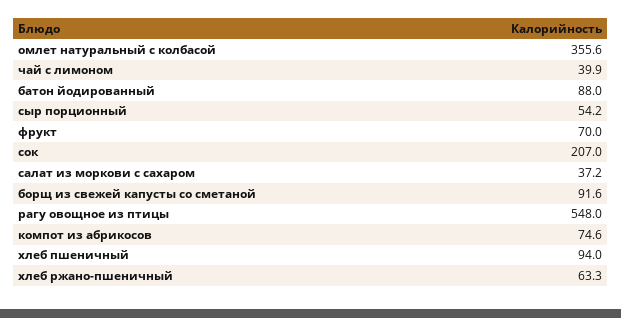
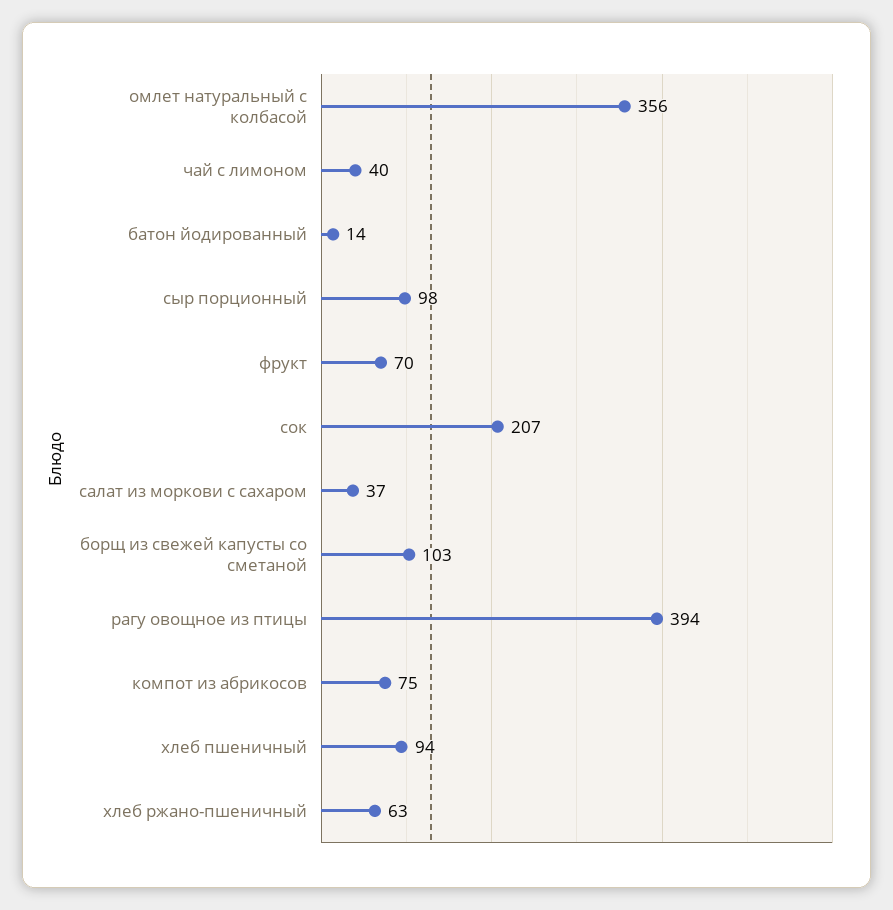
батон йодированный: 88 -> 14
сыр порционный: 54.2 -> 98
борщ из свежей капусты со сметаной: 91.6 -> 103
рагу овощное из птицы: 548 -> 394

